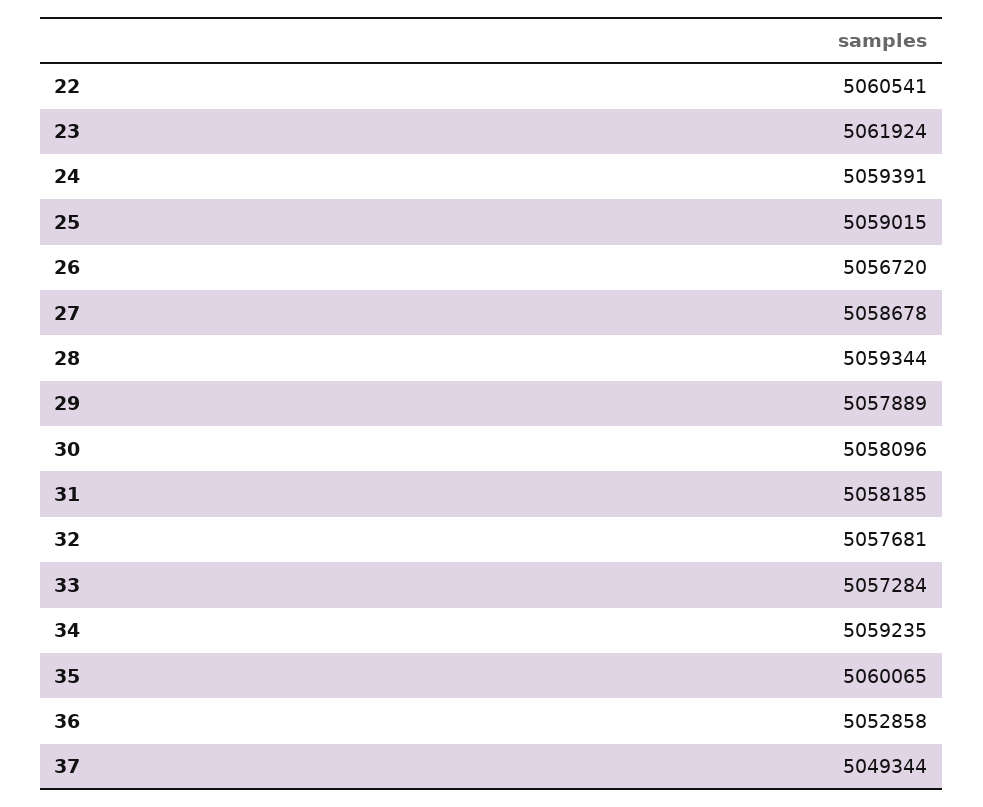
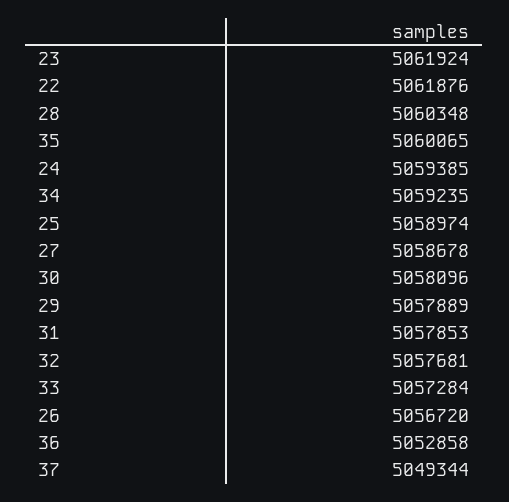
22: 5060541 -> 5061876
24: 5059391 -> 5059385
25: 5059015 -> 5058974
28: 5059344 -> 5060348
31: 5058185 -> 5057853

